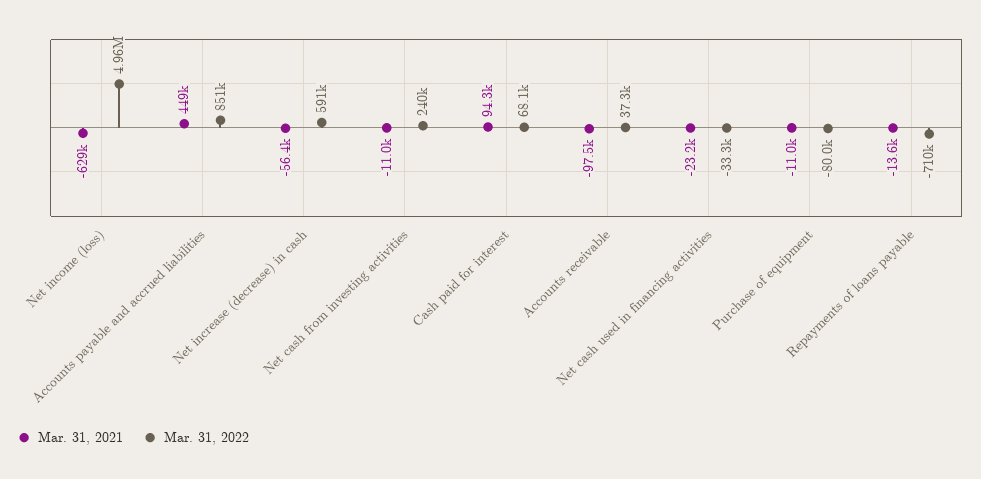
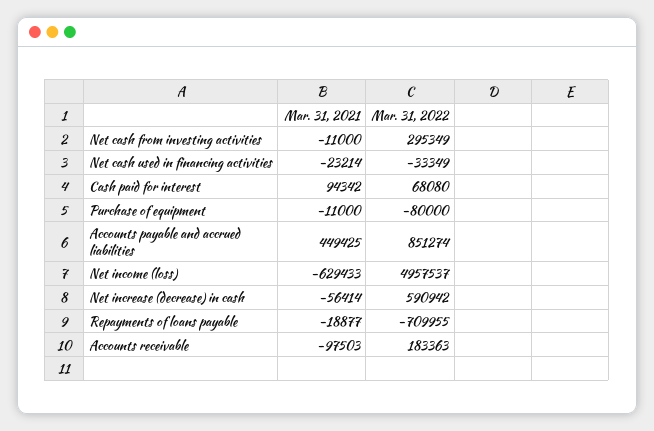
Mar. 31, 2022, Net cash from investing activities: 240000 -> 295349
Mar. 31, 2022, Accounts receivable: 37300 -> 183363
Mar. 31, 2021, Repayments of loans payable: -13600 -> -18877

